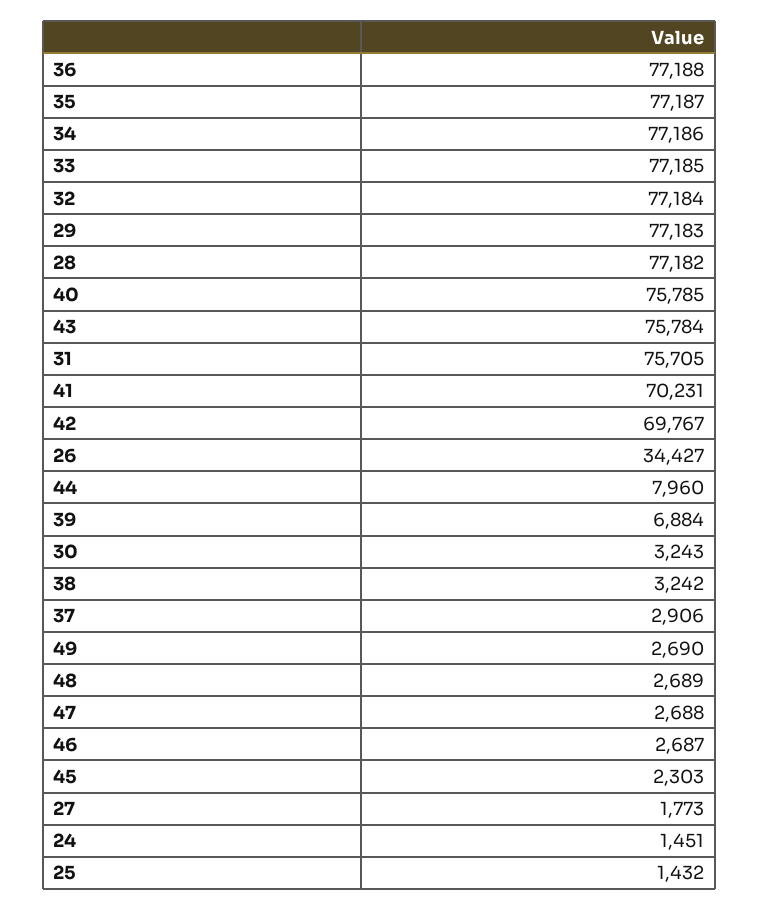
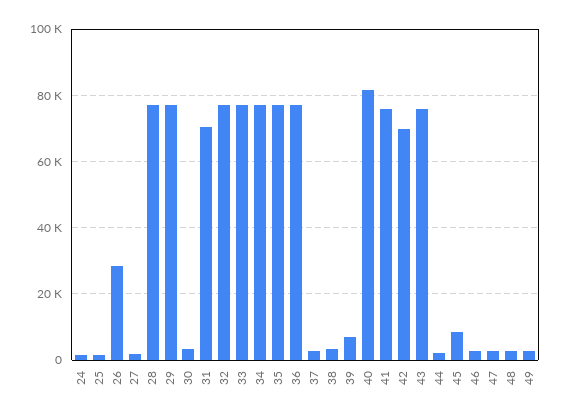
40: 75785 -> 82000
31: 75705 -> 70000
41: 70231 -> 76000
26: 34427 -> 28000
44: 7960 -> 2000
45: 2303 -> 8000

